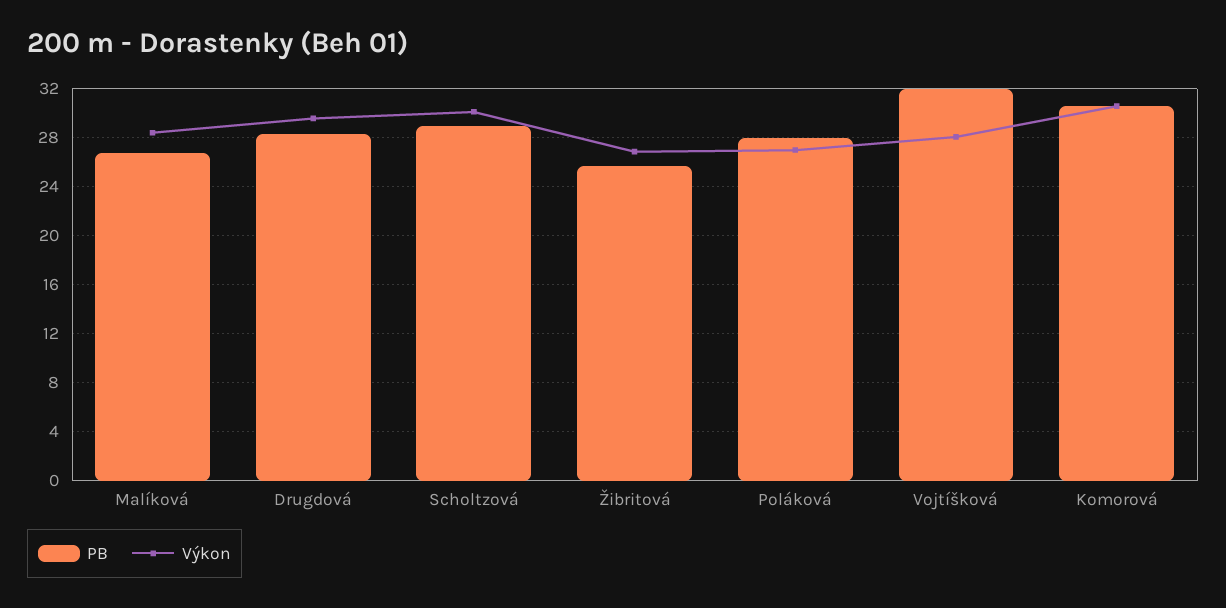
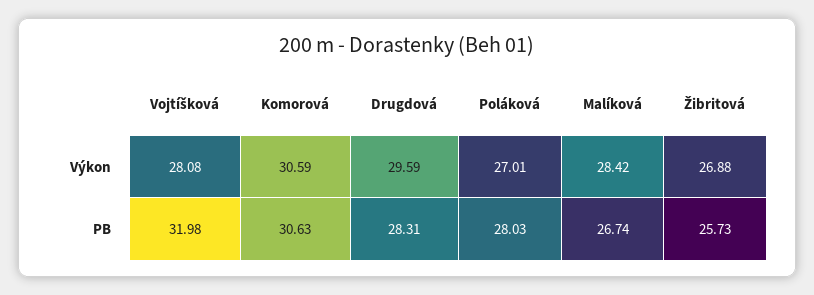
PB, Scholtzová: 29 -> none
Výkon, Scholtzová: 30 -> none

